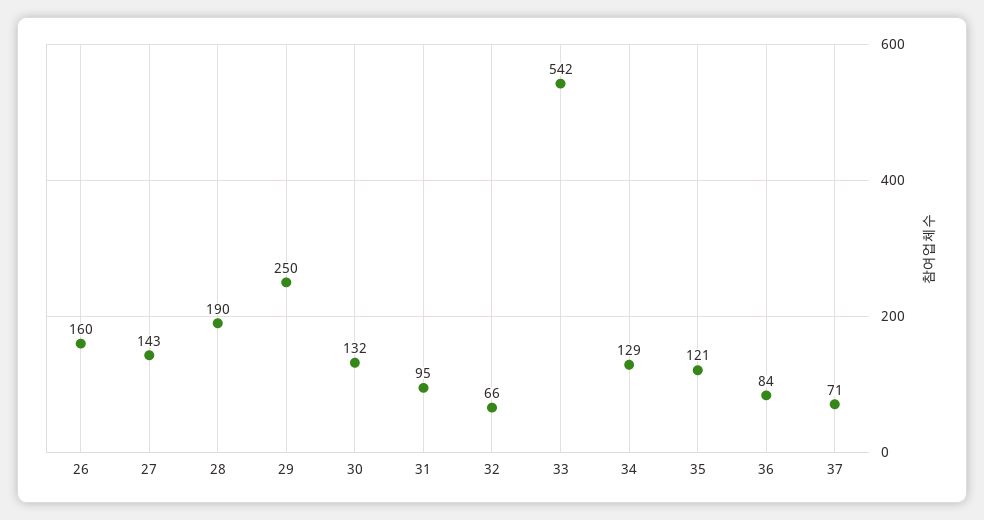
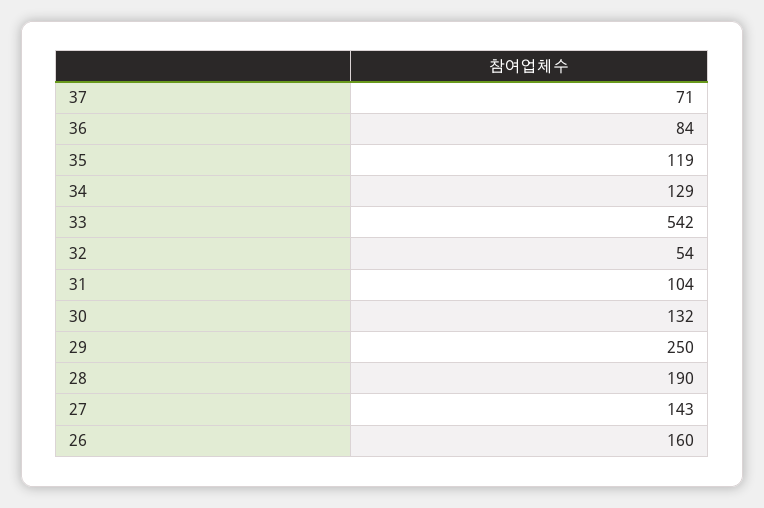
31: 95 -> 104
32: 66 -> 54
35: 121 -> 119

